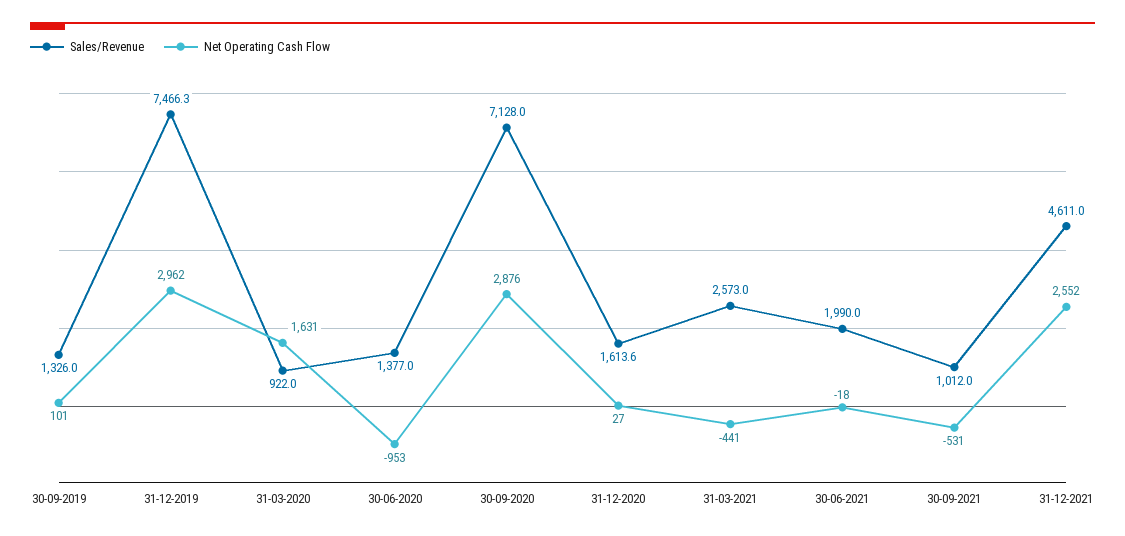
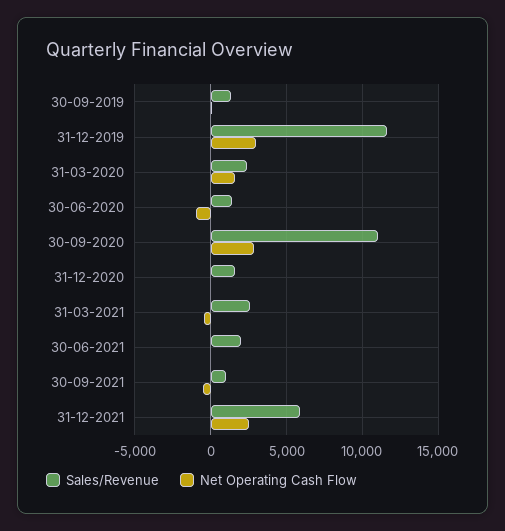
Sales/Revenue, 31-12-2019: 7466.3 -> 11500
Sales/Revenue, 31-03-2020: 922 -> 2500
Sales/Revenue, 30-09-2020: 7128 -> 11000
Sales/Revenue, 31-12-2021: 4611 -> 6000

